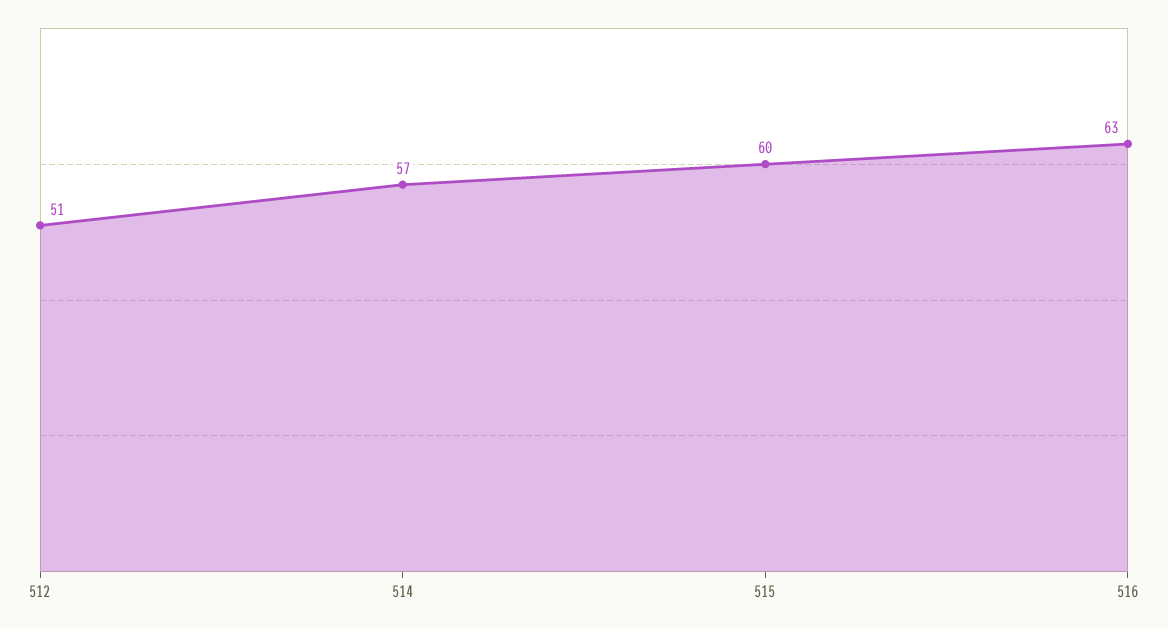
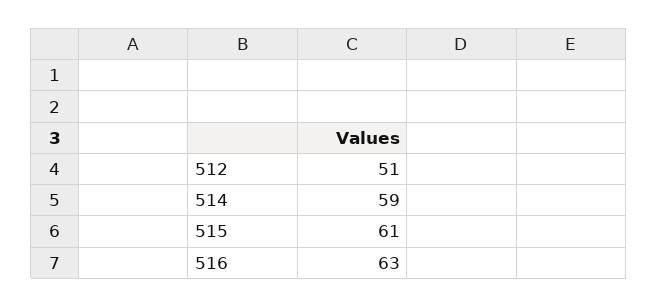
514: 57 -> 59
515: 60 -> 61

